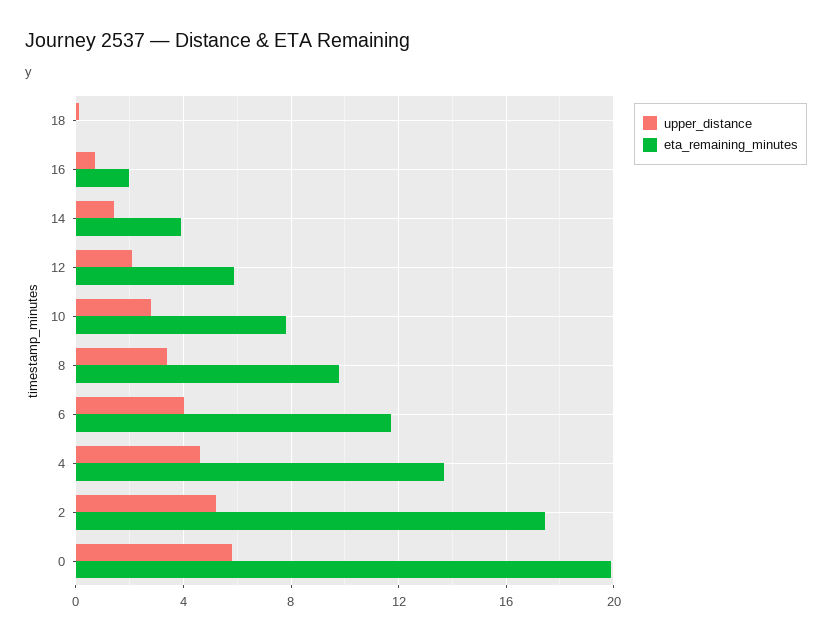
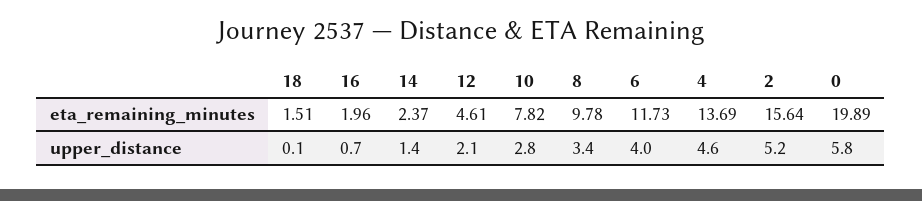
eta_remaining_minutes, 18: 0 -> 1.51
eta_remaining_minutes, 14: 4 -> 2.37
eta_remaining_minutes, 12: 6 -> 4.61
eta_remaining_minutes, 2: 17.5 -> 15.64

